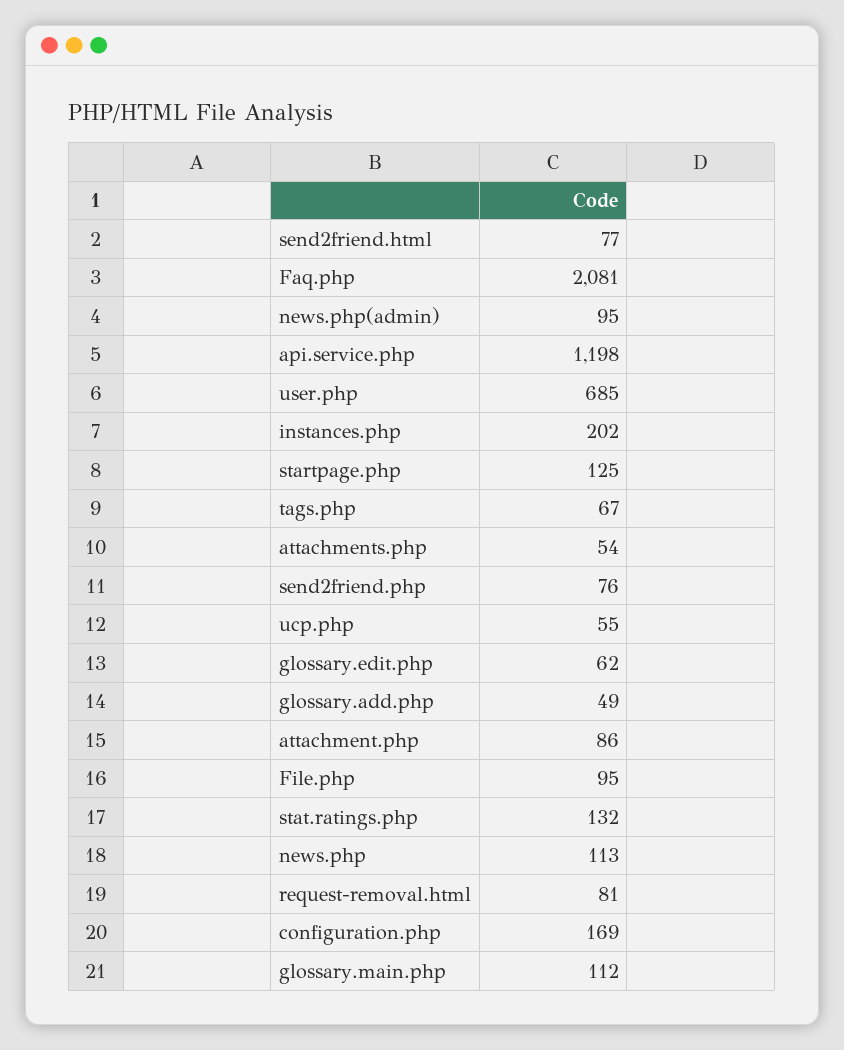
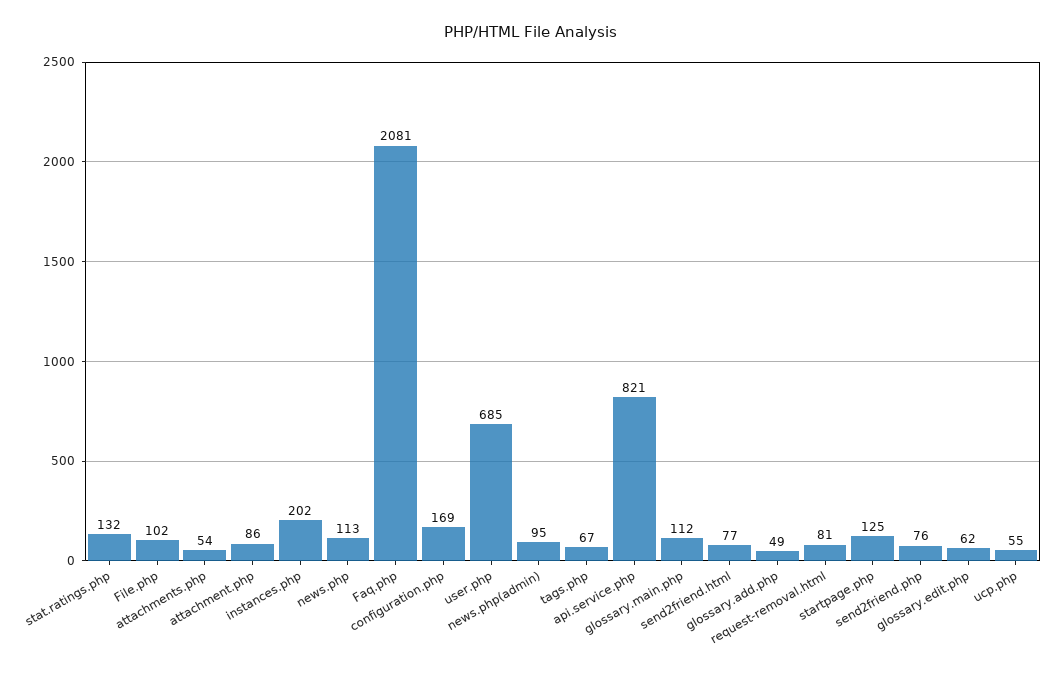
api.service.php: 1198 -> 821
File.php: 95 -> 102

